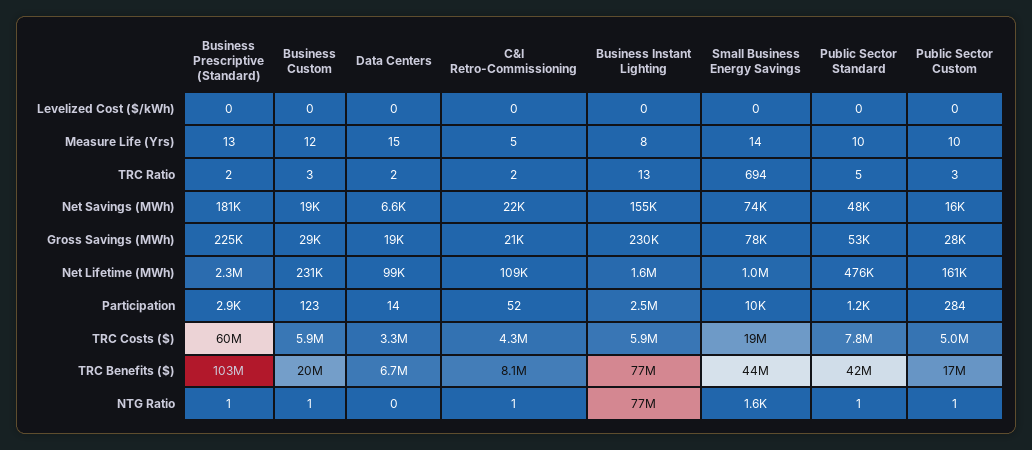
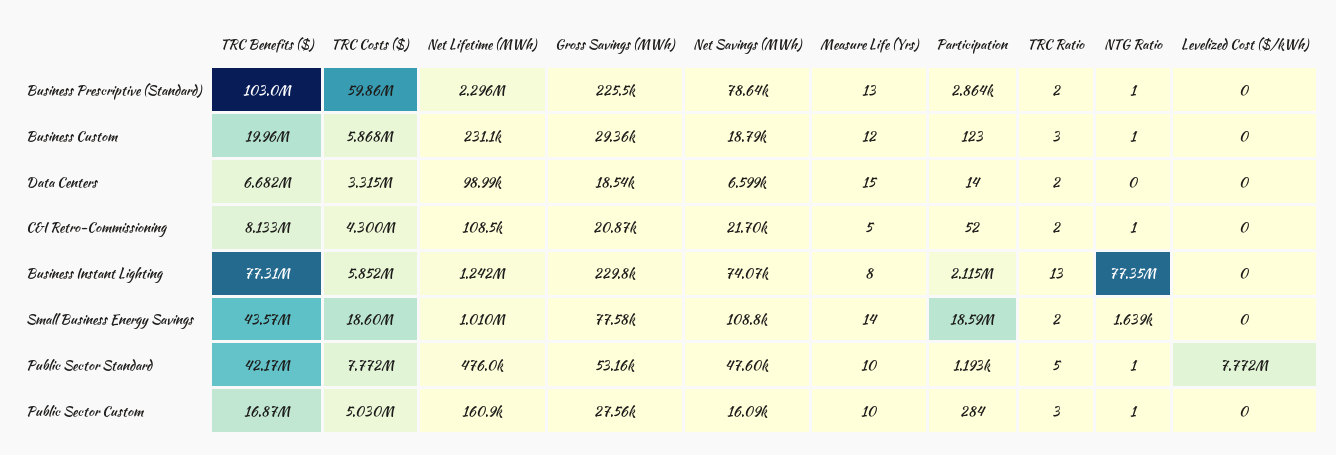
Public Sector Standard, Levelized Cost ($/kWh): 0 -> 7772000
Small Business Energy Savings, TRC Ratio: 694 -> 2
Business Prescriptive (Standard), Net Savings (MWh): 181000 -> 78640
Business Instant Lighting, Net Savings (MWh): 155000 -> 74070
Small Business Energy Savings, Net Savings (MWh): 74000 -> 108800
Business Instant Lighting, Net Lifetime (MWh): 1600000 -> 1242000
Business Instant Lighting, Participation: 2500000 -> 2115000
Small Business Energy Savings, Participation: 10000 -> 18590000

